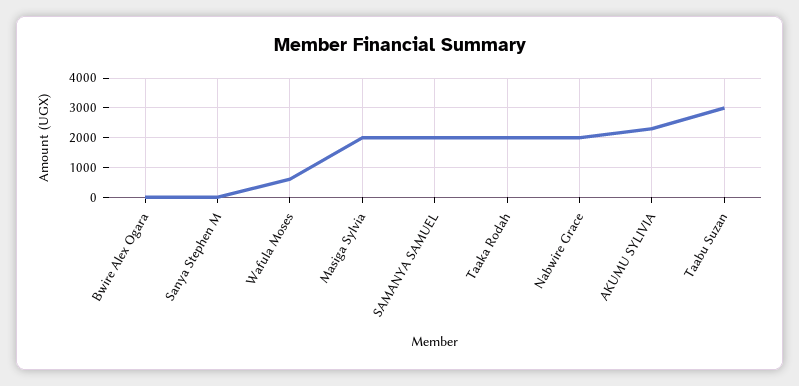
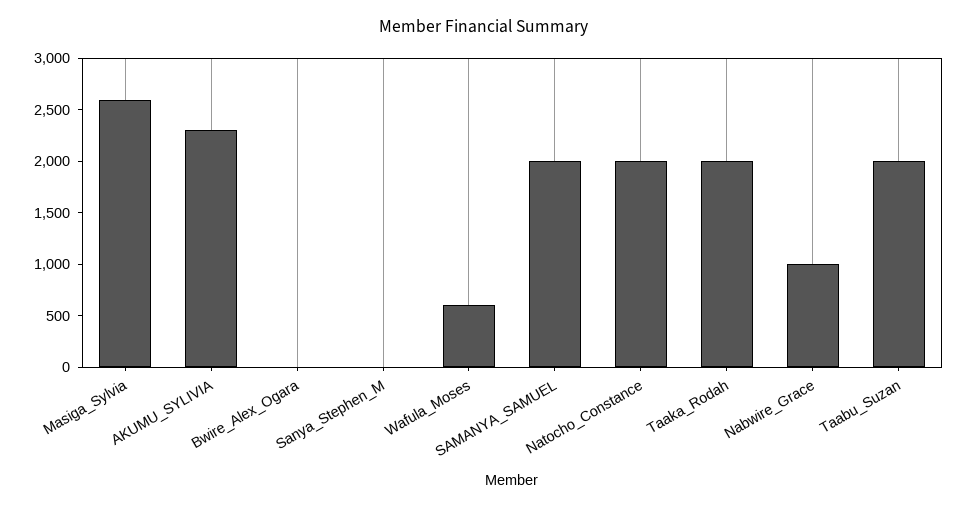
Masiga Sylvia: 2000 -> 2600
Nabwire Grace: 2000 -> 1000
Taabu Suzan: 3000 -> 2000
Natocho_Constance: none -> 2000

